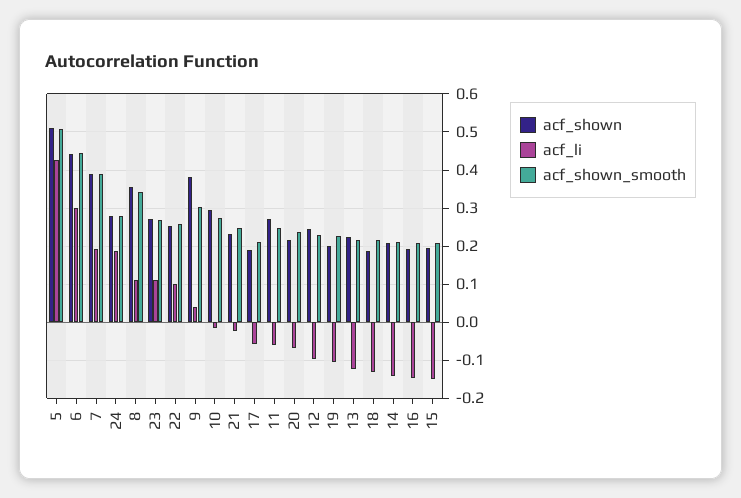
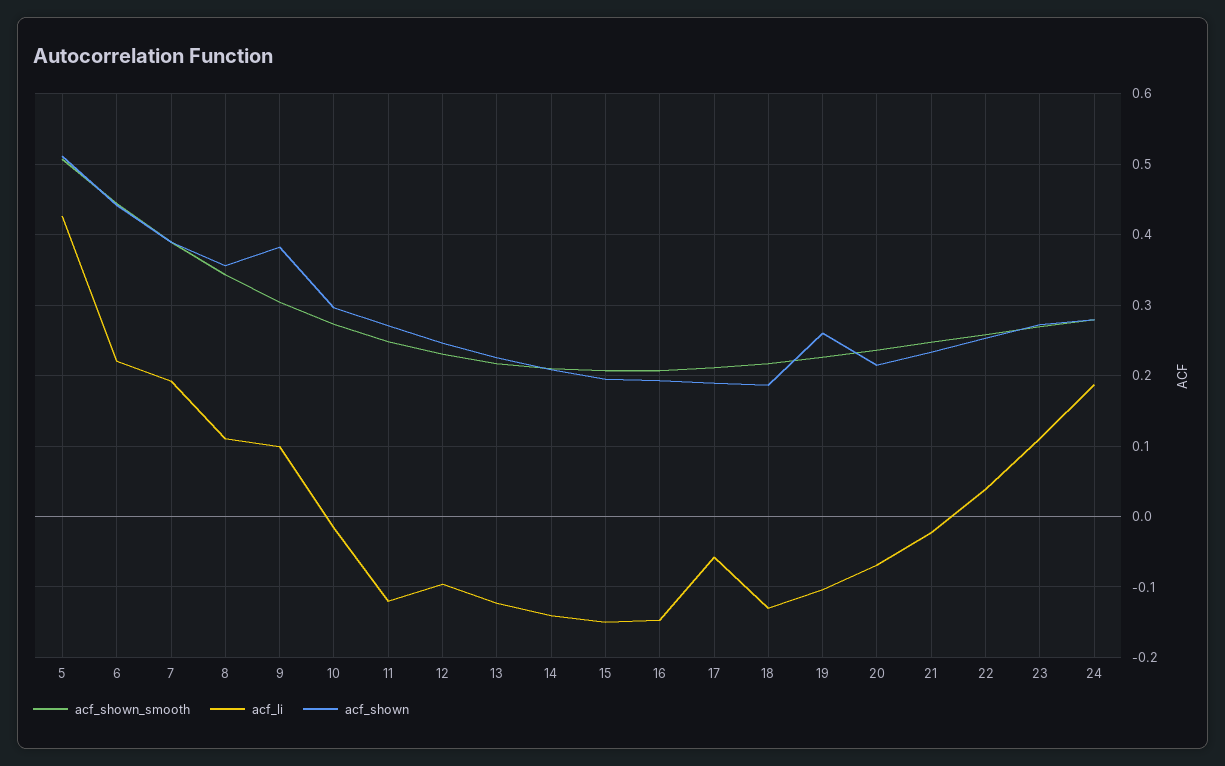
acf_li, 6: 0.3 -> 0.22
acf_li, 22: 0.1 -> 0.04
acf_li, 9: 0.04 -> 0.1
acf_li, 11: -0.06 -> -0.12
acf_shown, 19: 0.2 -> 0.26

